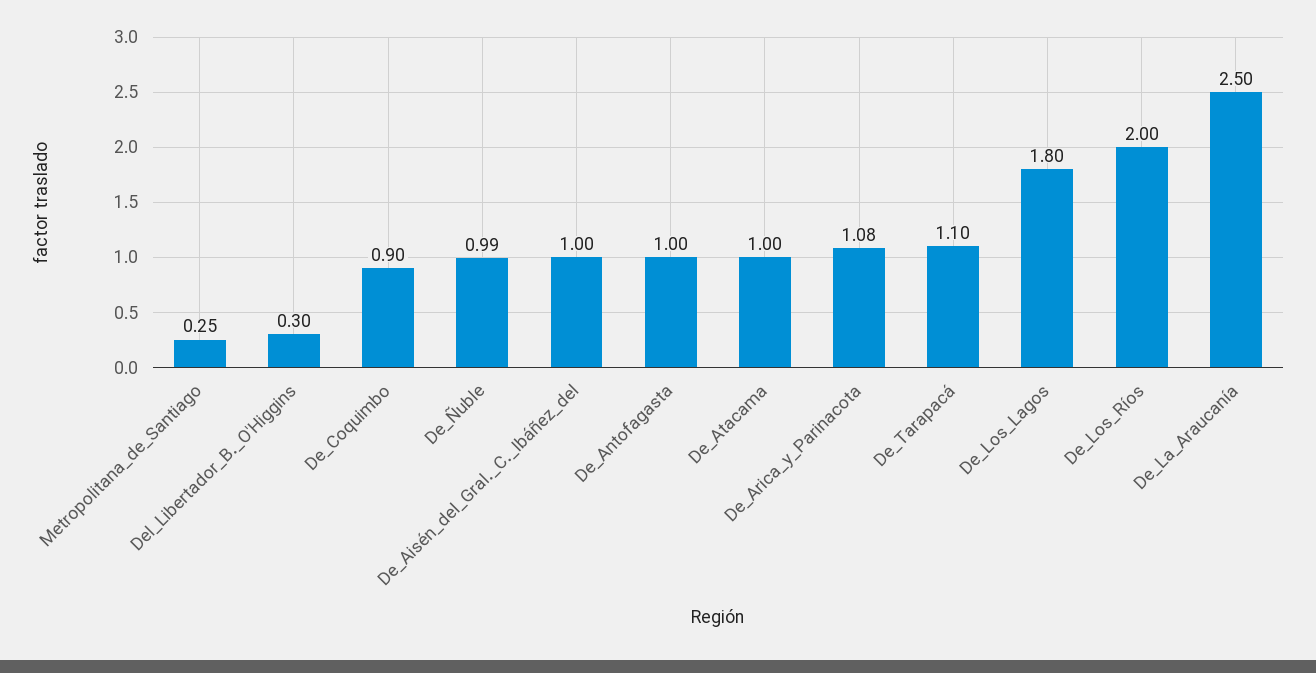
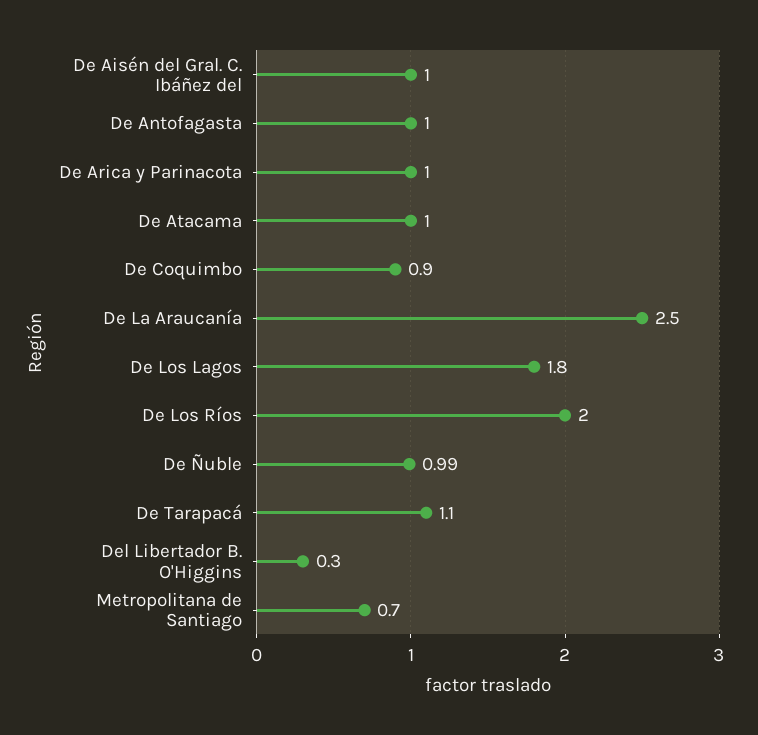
Metropolitana_de_Santiago: 0.25 -> 0.7
De_Arica_y_Parinacota: 1.08 -> 1

